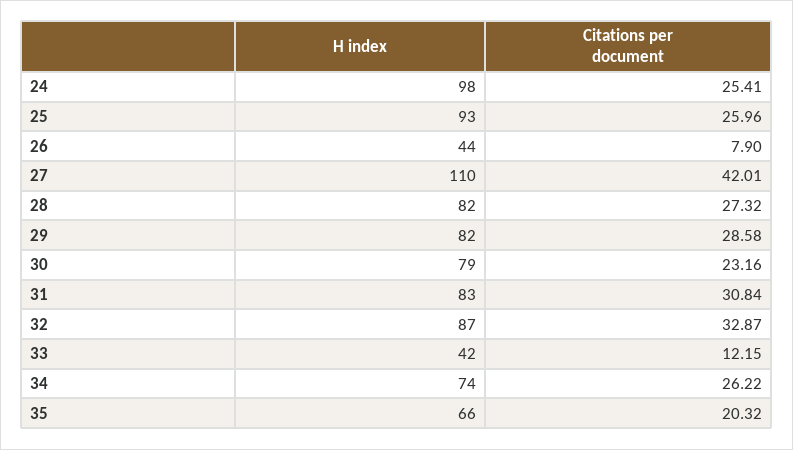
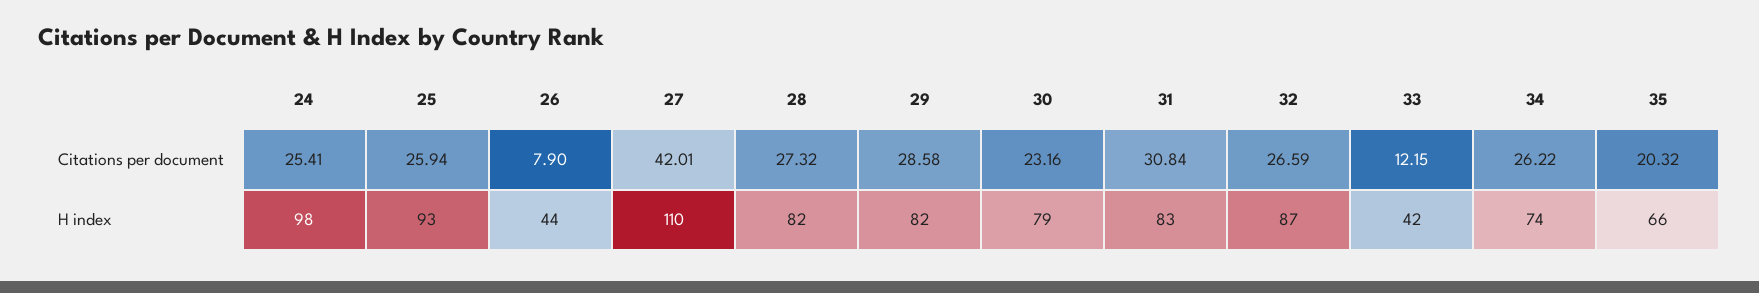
Citations per document, 25: 25.96 -> 25.94
Citations per document, 32: 32.87 -> 26.59

